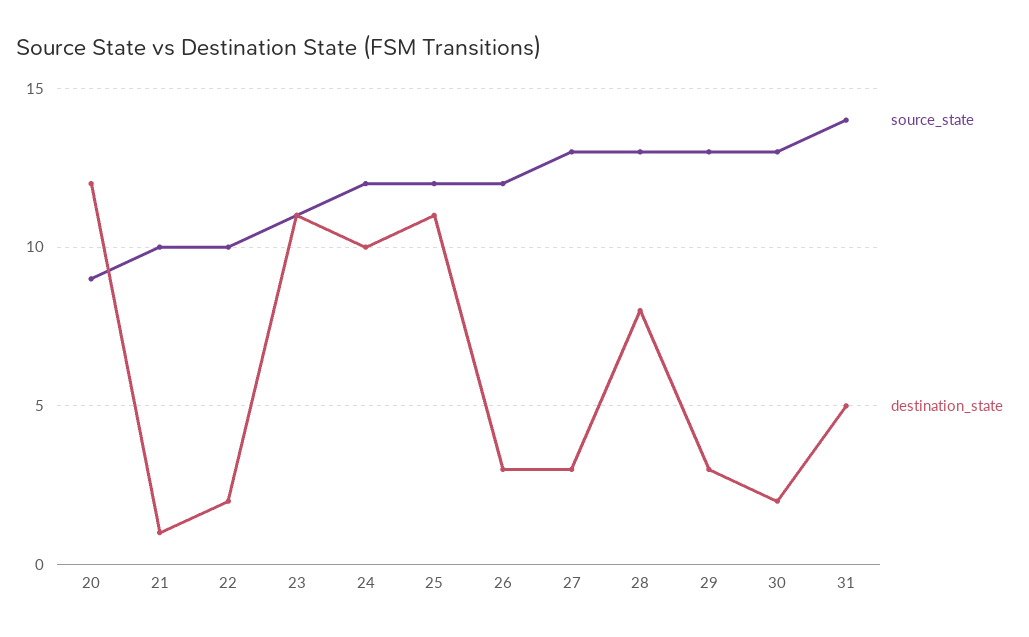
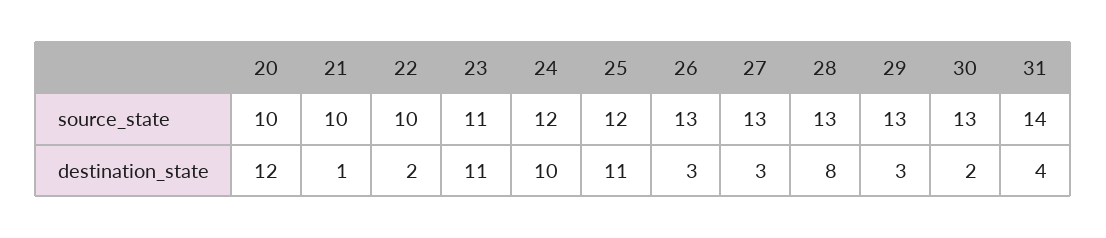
source_state, 20: 9 -> 10
source_state, 26: 12 -> 13
destination_state, 31: 5 -> 4

